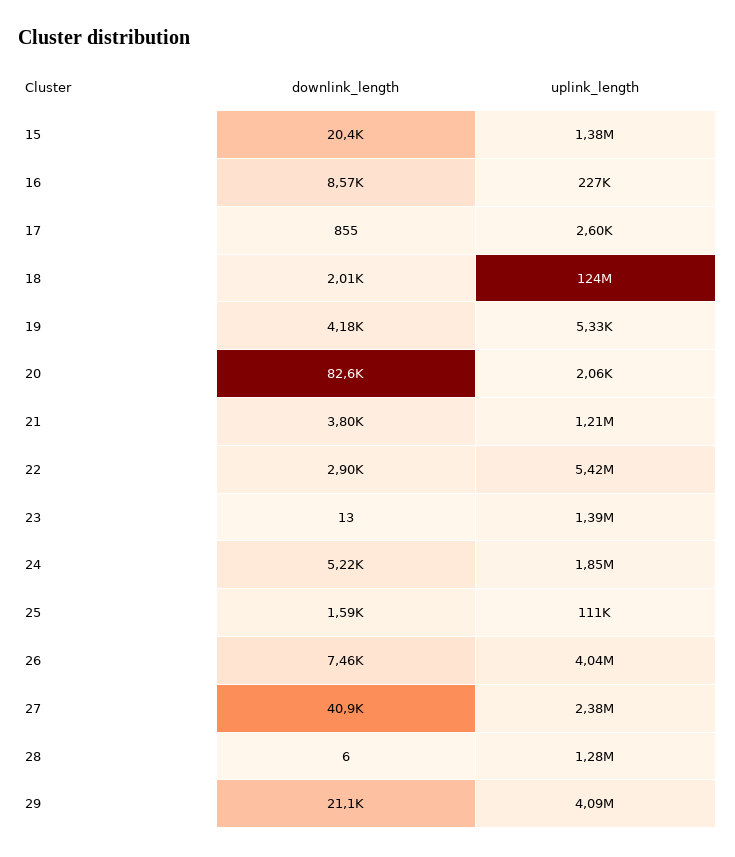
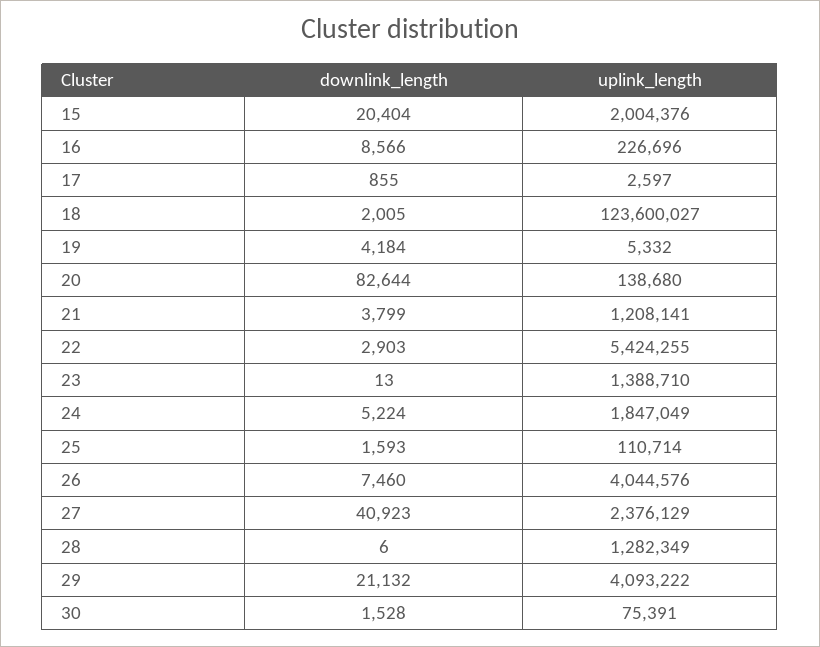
uplink_length, 15: 1380000 -> 2004376
uplink_length, 20: 2060 -> 138680
downlink_length, 30: none -> 1528
uplink_length, 30: none -> 75391

